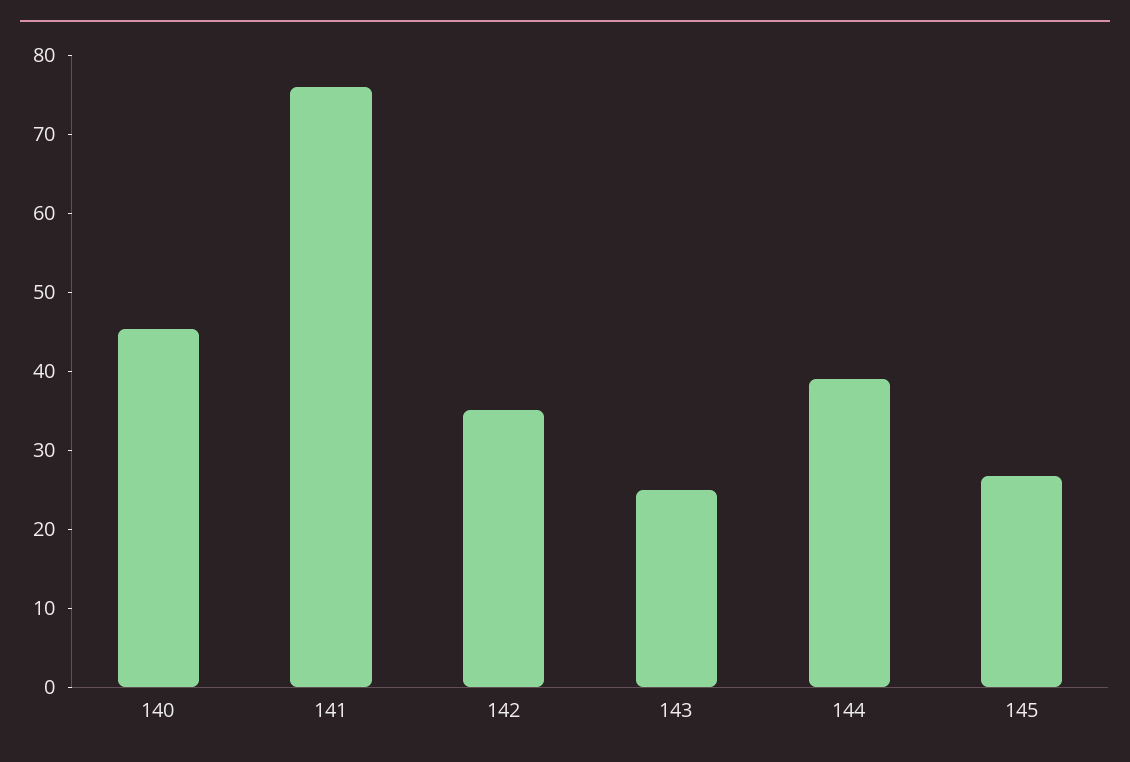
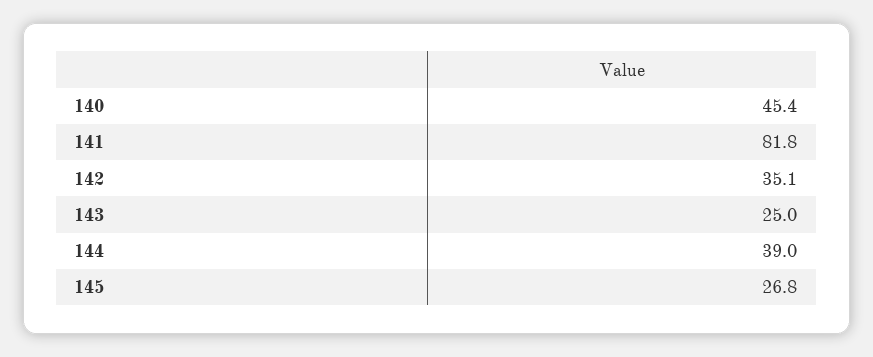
141: 76 -> 81.8

